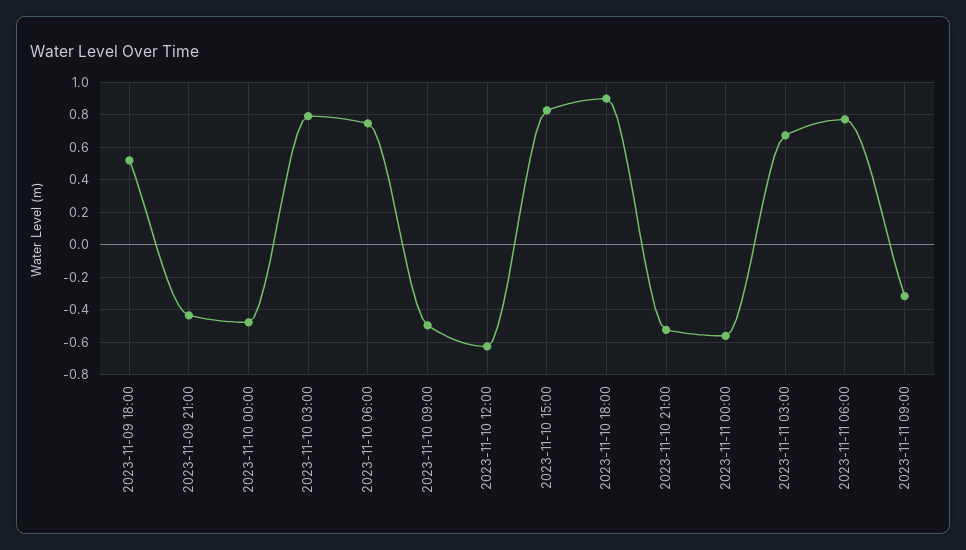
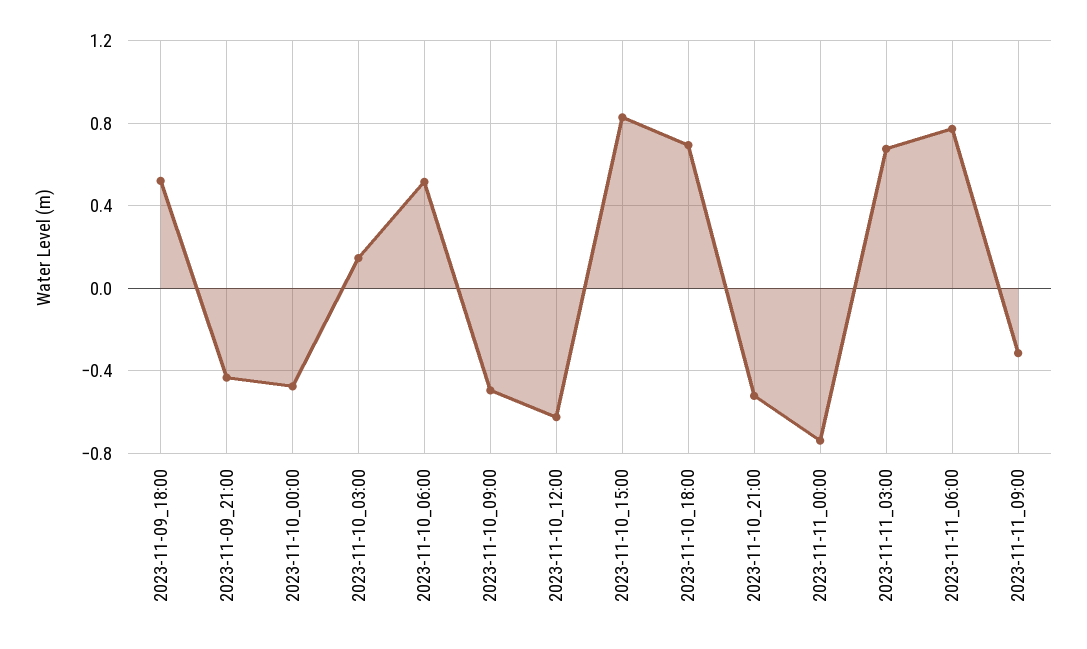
2023-11-10 03:00: 0.8 -> 0.15
2023-11-10 06:00: 0.75 -> 0.5
2023-11-10 18:00: 0.9 -> 0.7
2023-11-11 00:00: -0.55 -> -0.75

